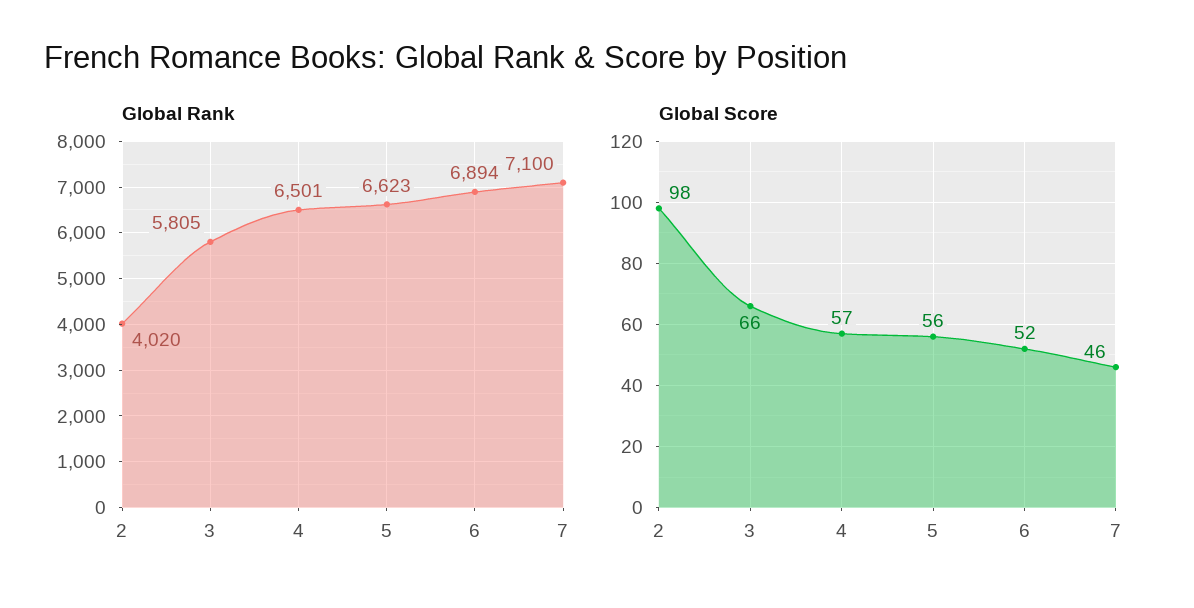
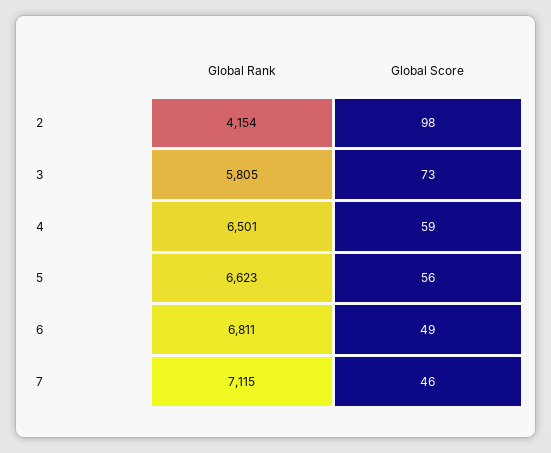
Global Rank, 2: 4020 -> 4154
Global Rank, 6: 6894 -> 6811
Global Rank, 7: 7100 -> 7115
Global Score, 3: 66 -> 73
Global Score, 4: 57 -> 59
Global Score, 6: 52 -> 49

